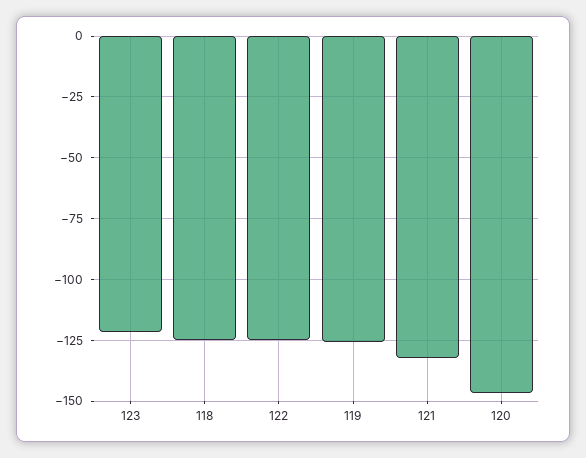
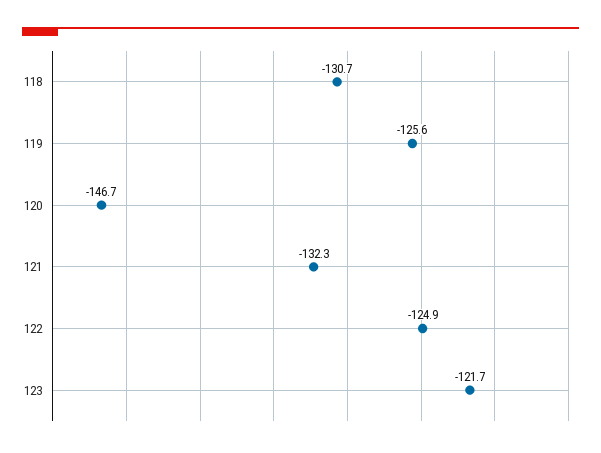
118: -125 -> -130.7

